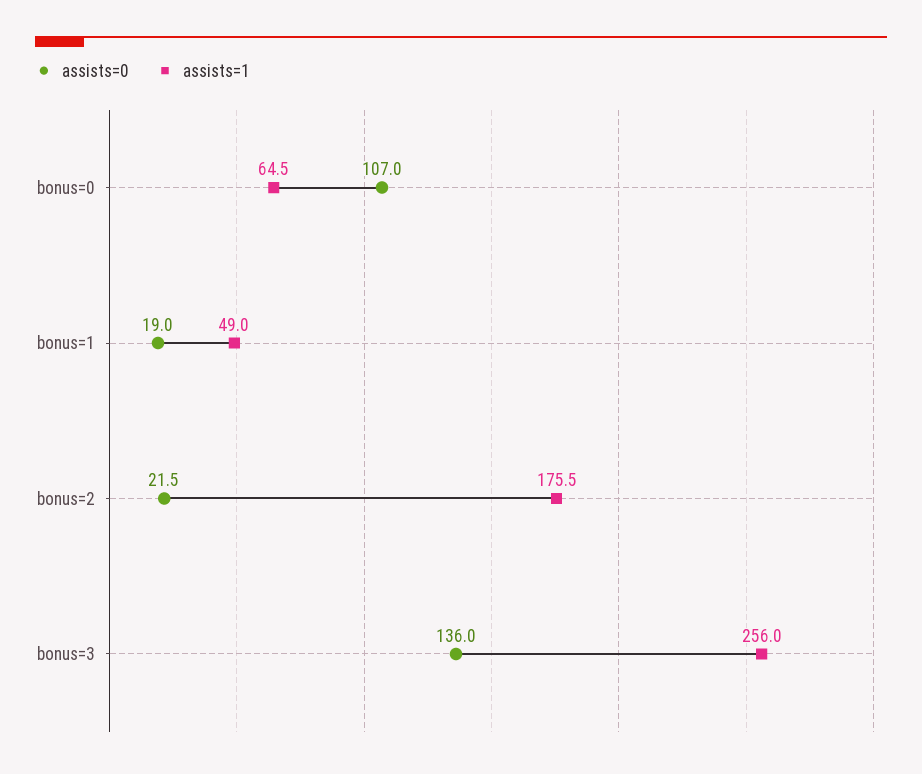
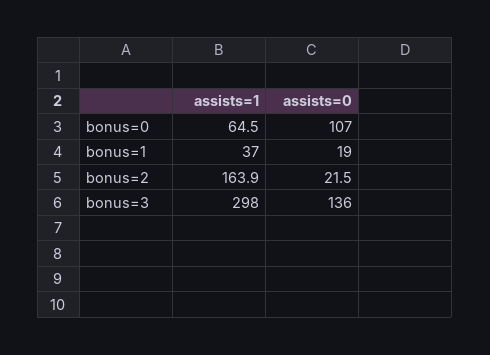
assists=1, bonus=1: 49 -> 37
assists=1, bonus=2: 175.5 -> 163.9
assists=1, bonus=3: 256 -> 298

